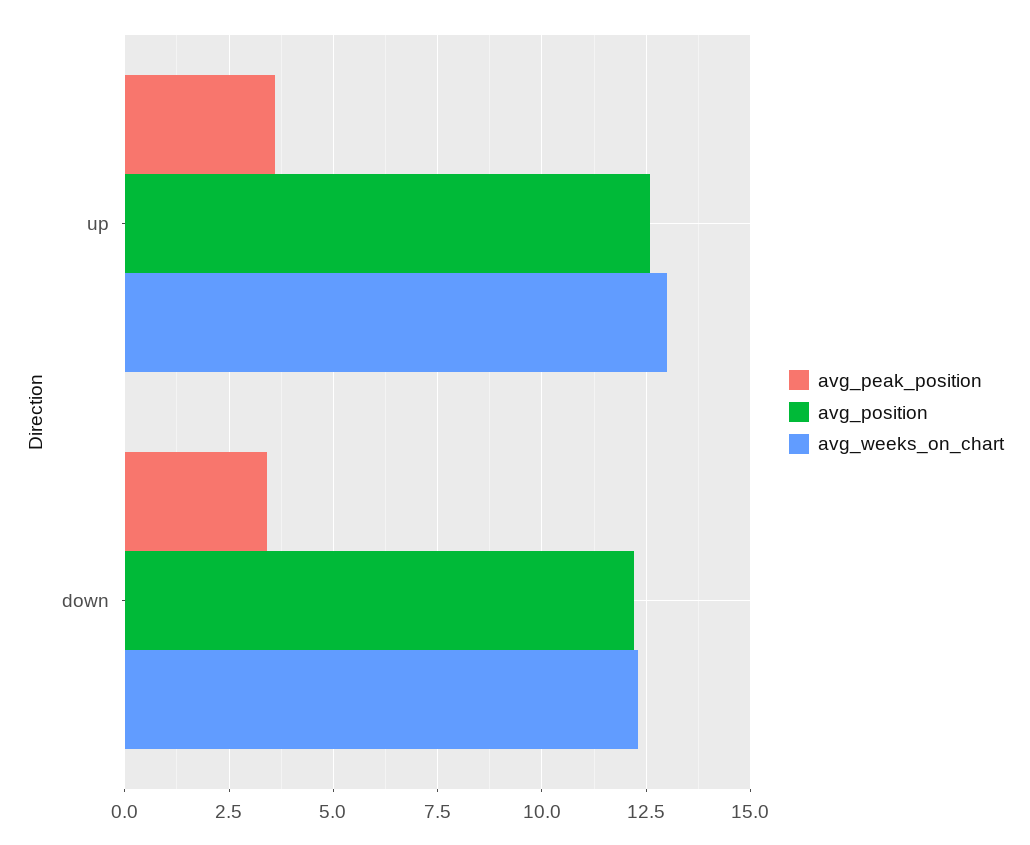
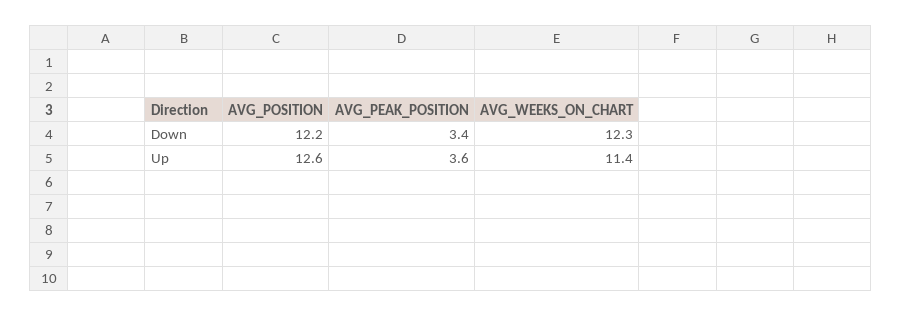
avg_weeks_on_chart, up: 13 -> 11.4

